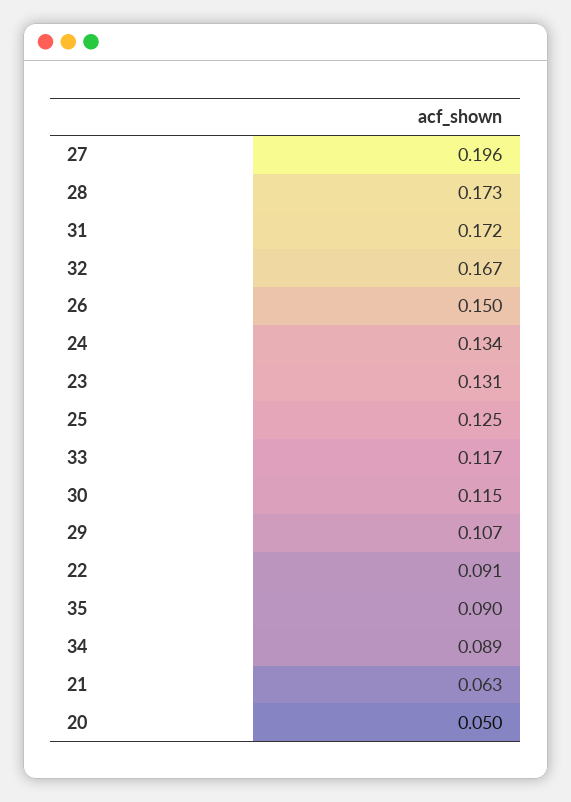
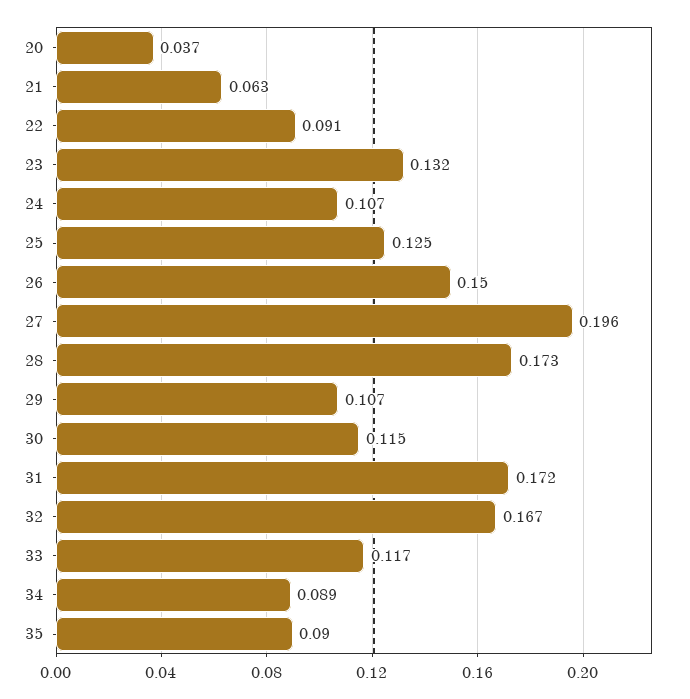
24: 0.134 -> 0.107
23: 0.131 -> 0.132
20: 0.05 -> 0.037

